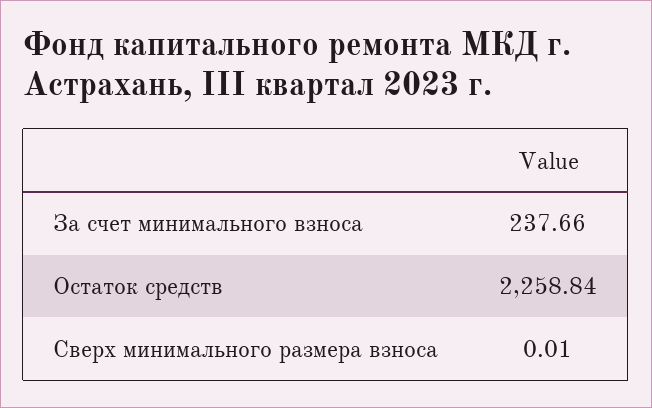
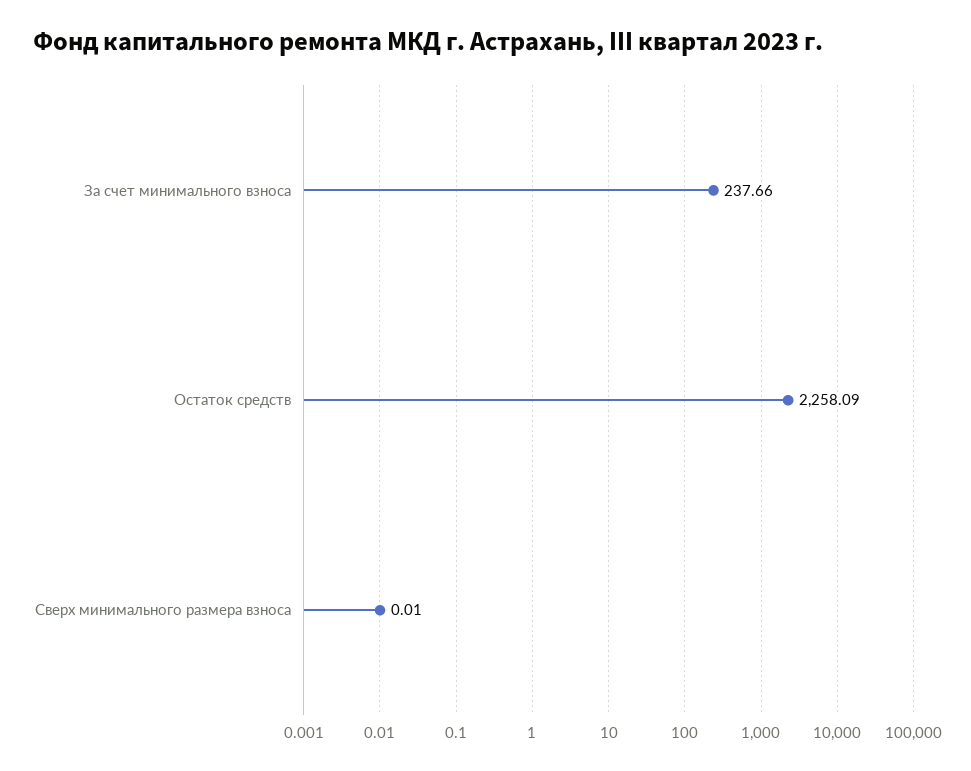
Остаток средств: 2258.84 -> 2258.09

